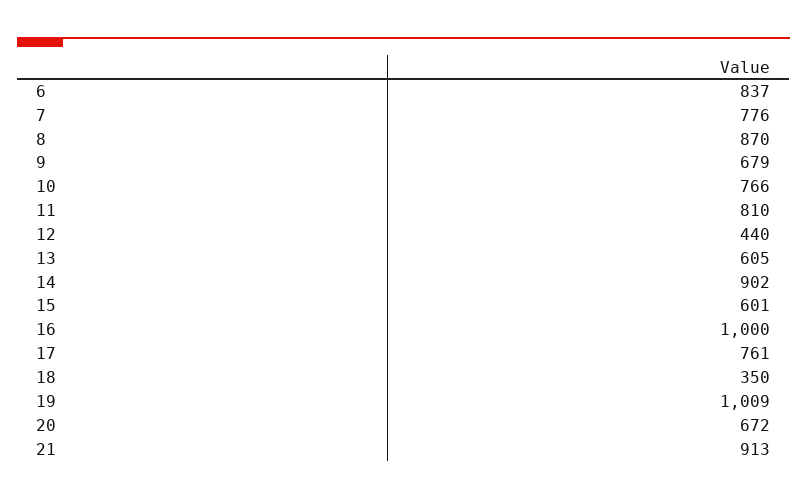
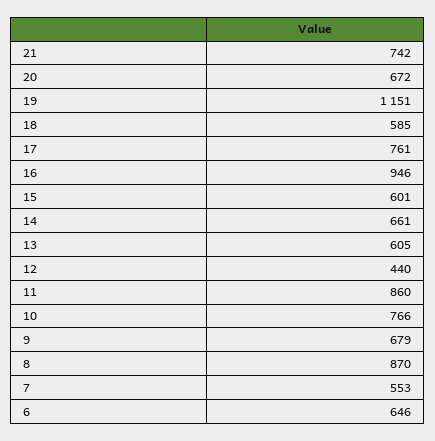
6: 837 -> 646
7: 776 -> 553
11: 810 -> 860
14: 902 -> 661
16: 1000 -> 946
18: 350 -> 585
19: 1009 -> 1151
21: 913 -> 742

